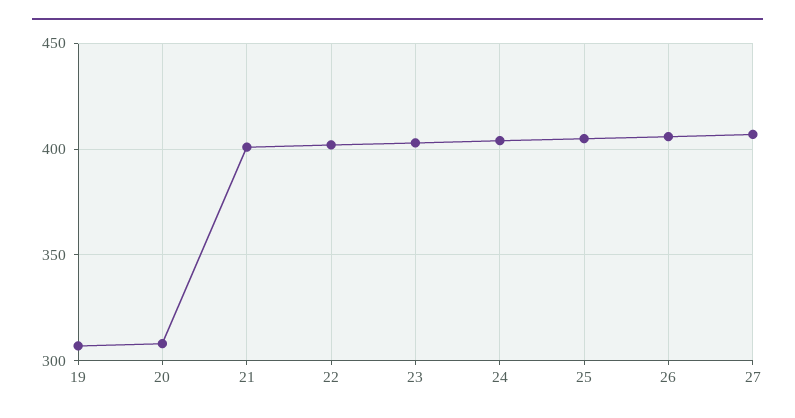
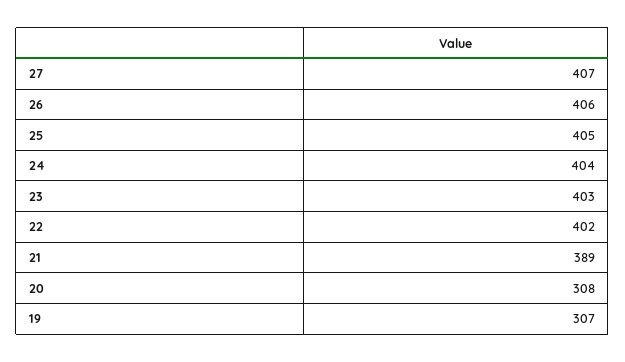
21: 400 -> 389

